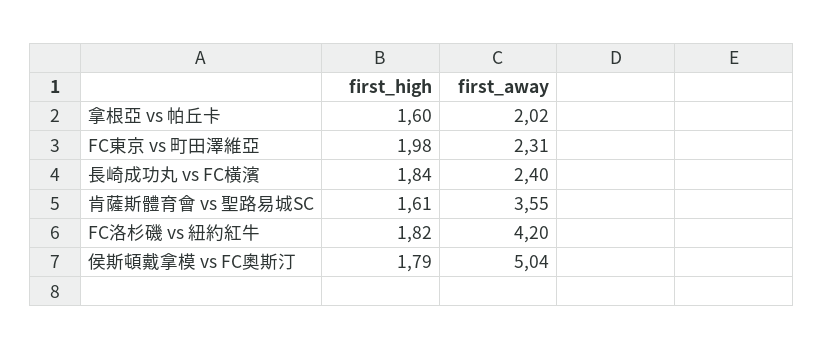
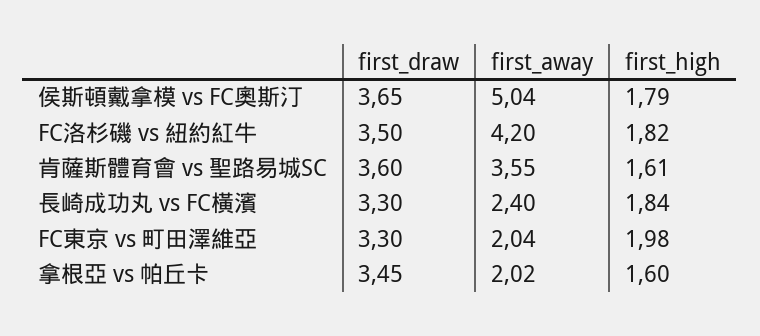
first_away, FC東京 vs 町田澤維亞: 2.31 -> 2.04
first_draw, 侯斯頓戴拿模 vs FC奧斯汀: none -> 3.65
first_draw, FC洛杉磯 vs 紐約紅牛: none -> 3.5
first_draw, 肯薩斯體育會 vs 聖路易城SC: none -> 3.6
first_draw, 長崎成功丸 vs FC橫濱: none -> 3.3
first_draw, FC東京 vs 町田澤維亞: none -> 3.3
first_draw, 拿根亞 vs 帕丘卡: none -> 3.45

